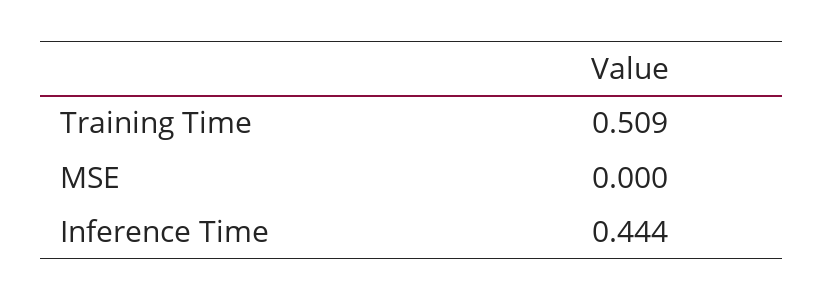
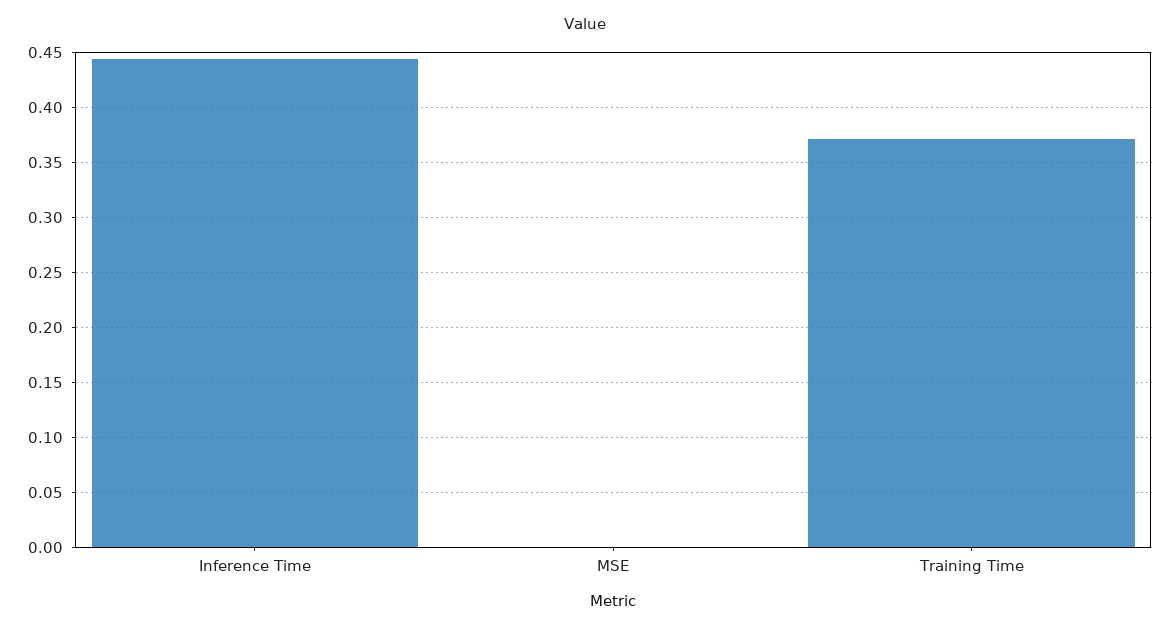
Training Time: 0.509 -> 0.37

